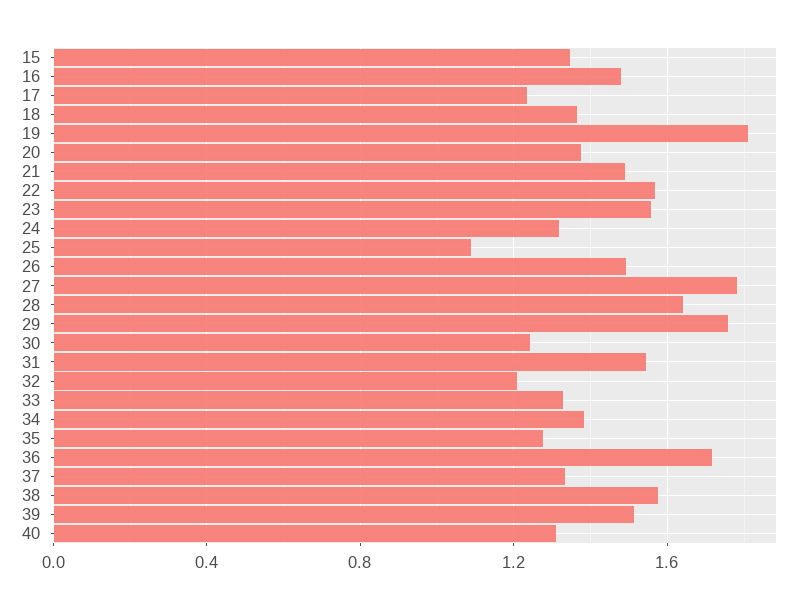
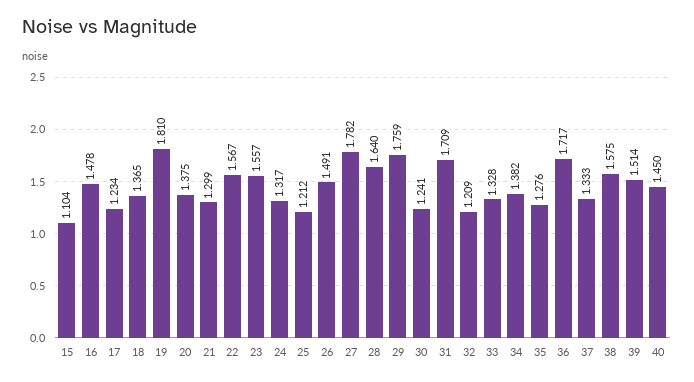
15: 1.35 -> 1.104
21: 1.5 -> 1.299
25: 1.1 -> 1.212
31: 1.55 -> 1.709
40: 1.3 -> 1.45

